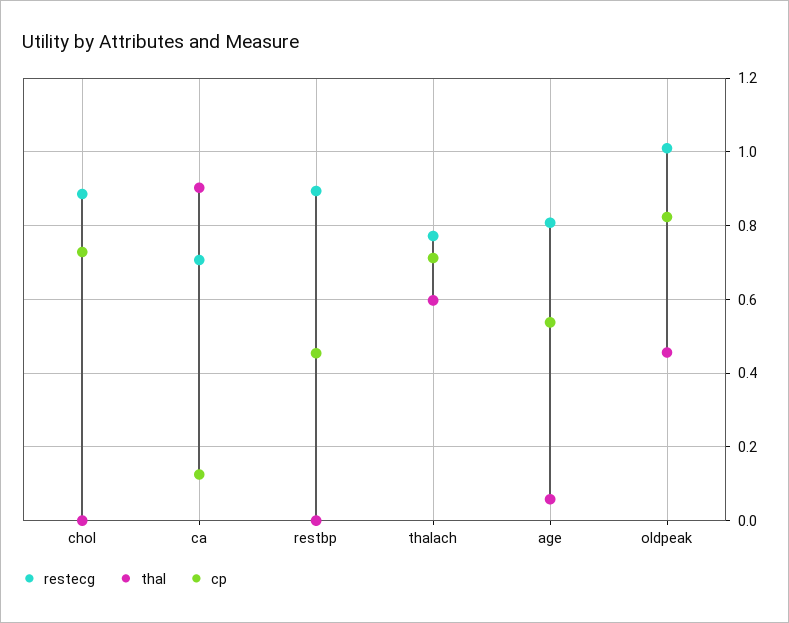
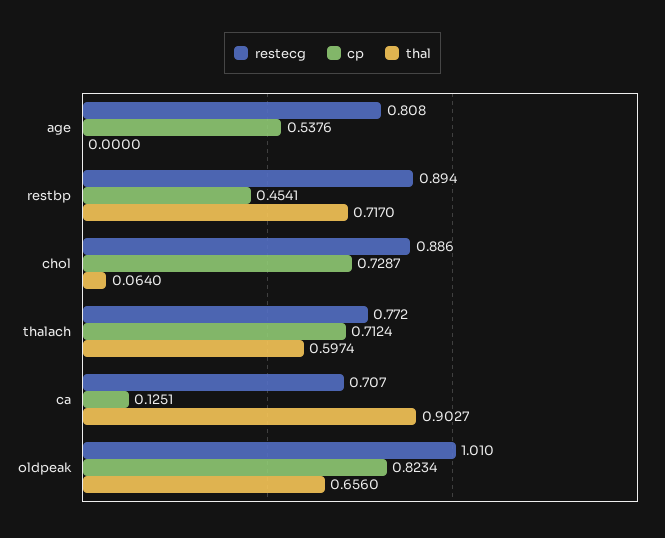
thal, chol: 0 -> 0.064
thal, restbp: 0 -> 0.717
thal, age: 0.06 -> 0
thal, oldpeak: 0.46 -> 0.656

